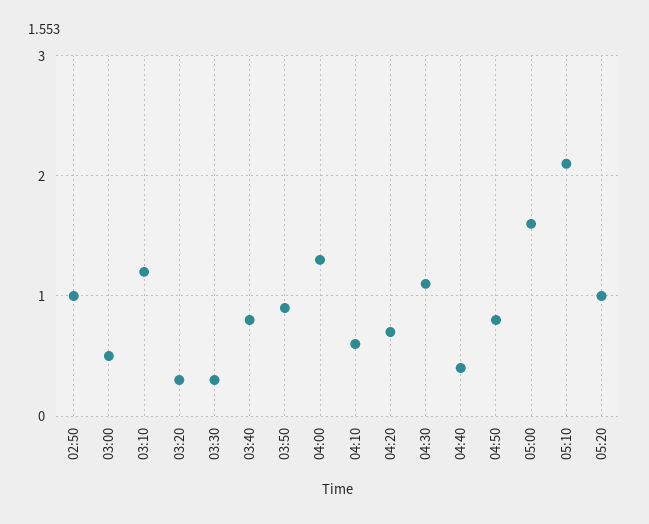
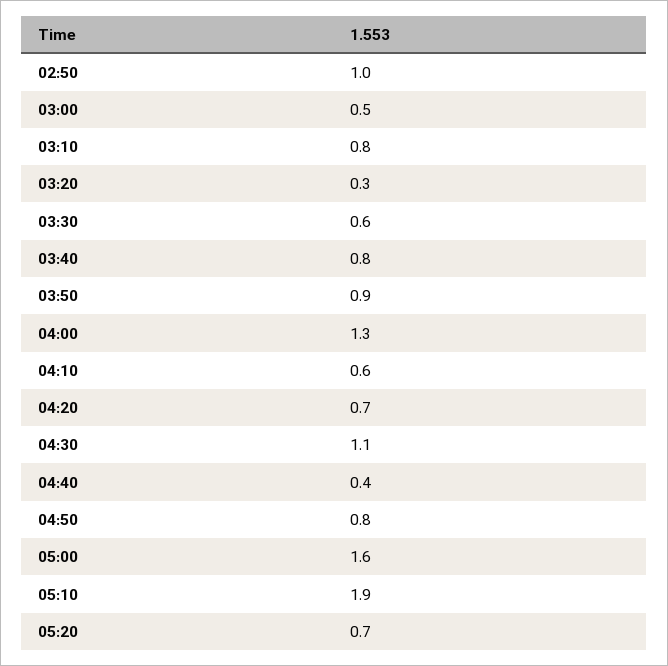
03:10: 1.2 -> 0.8
03:30: 0.3 -> 0.6
05:10: 2.1 -> 1.9
05:20: 1 -> 0.7

